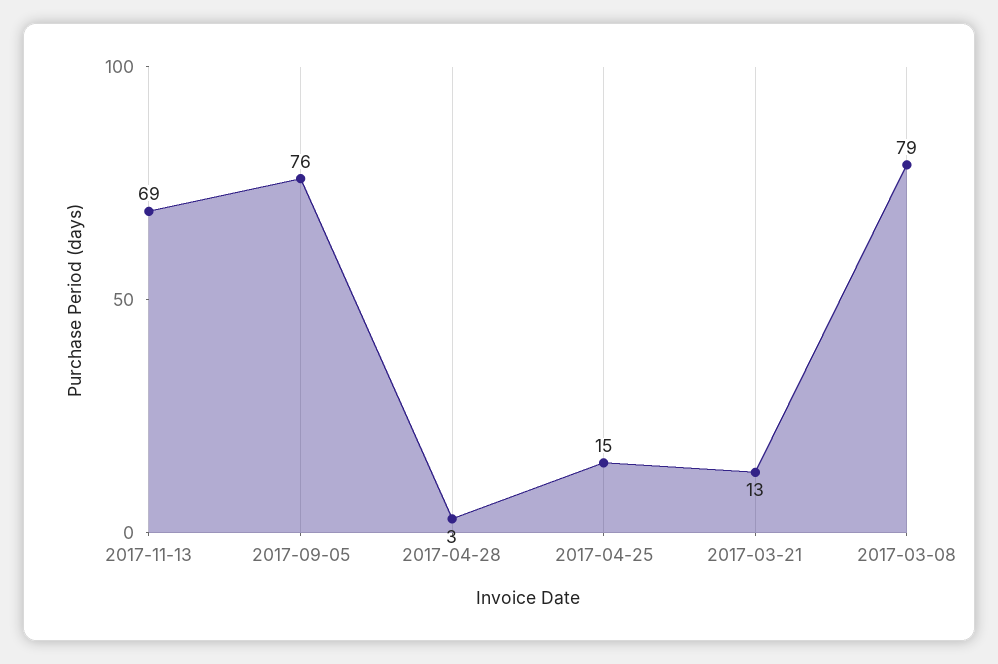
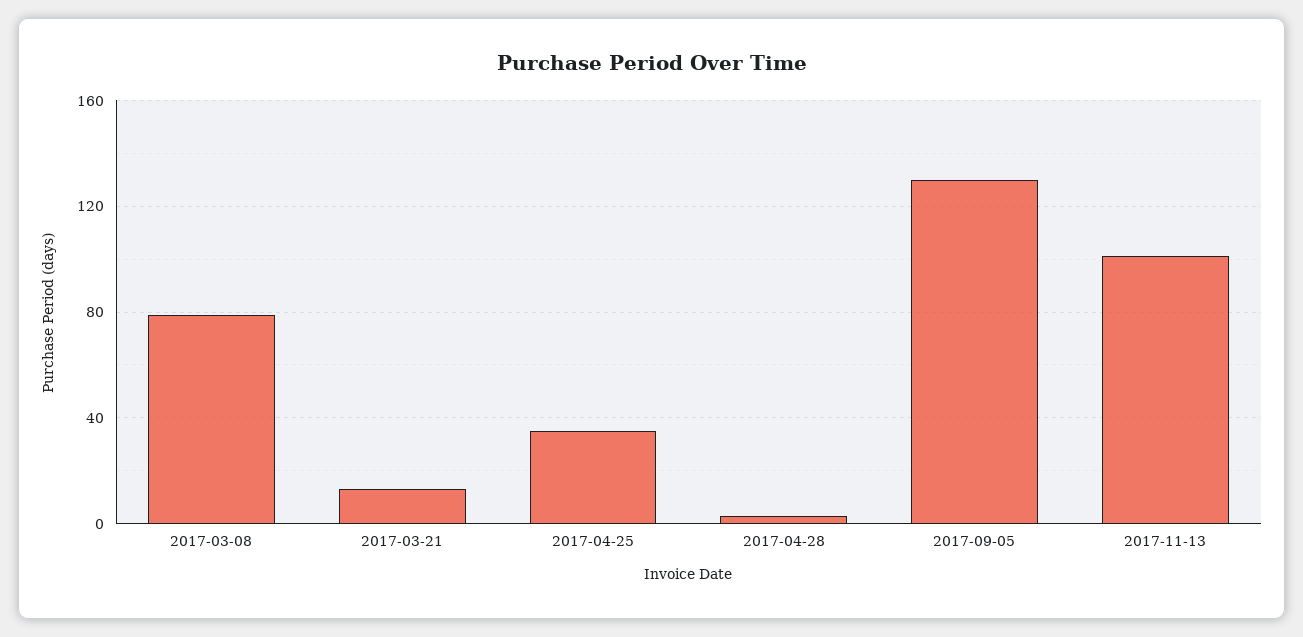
2017-11-13: 69 -> 100
2017-09-05: 76 -> 130
2017-04-25: 15 -> 35

